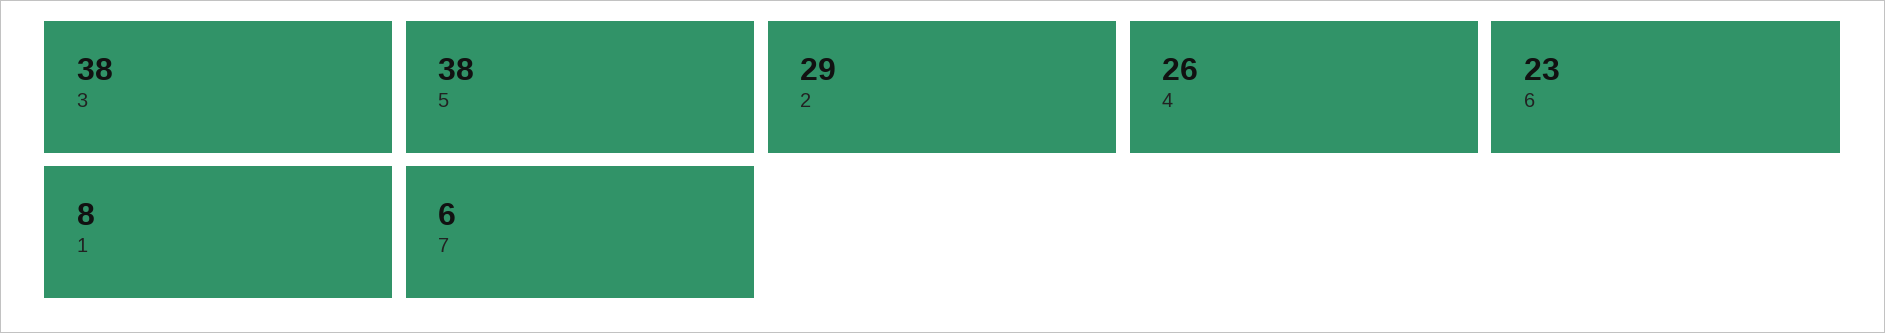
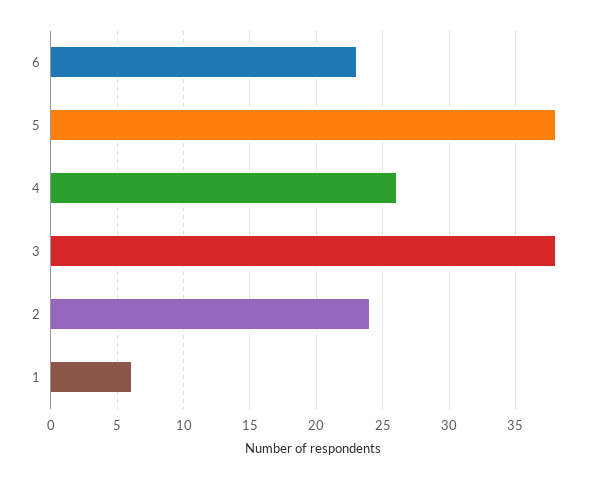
2: 29 -> 24
1: 8 -> 6
7: 6 -> none

